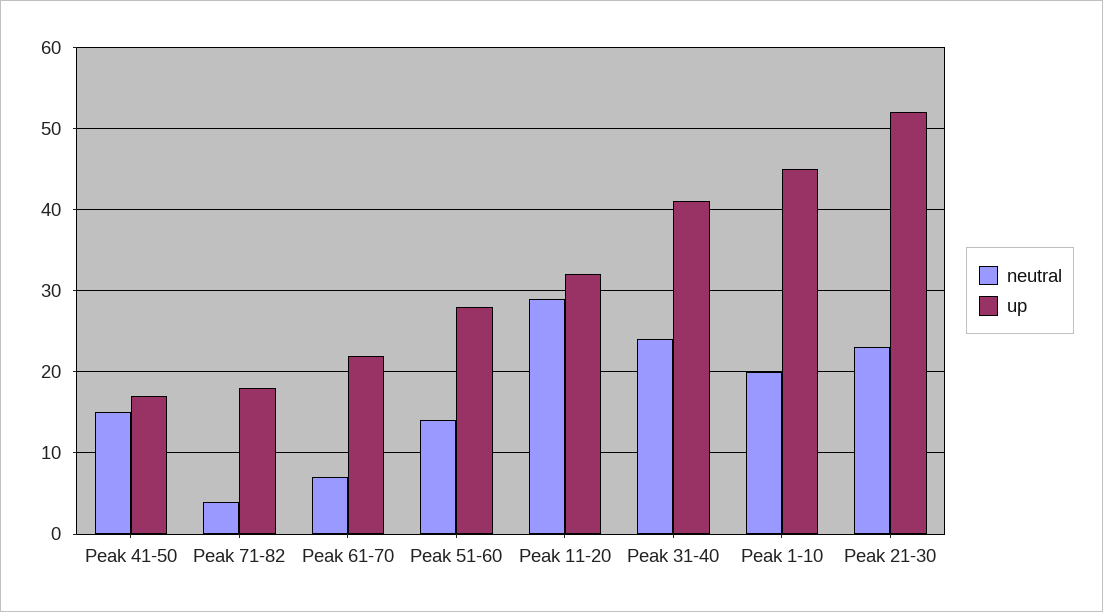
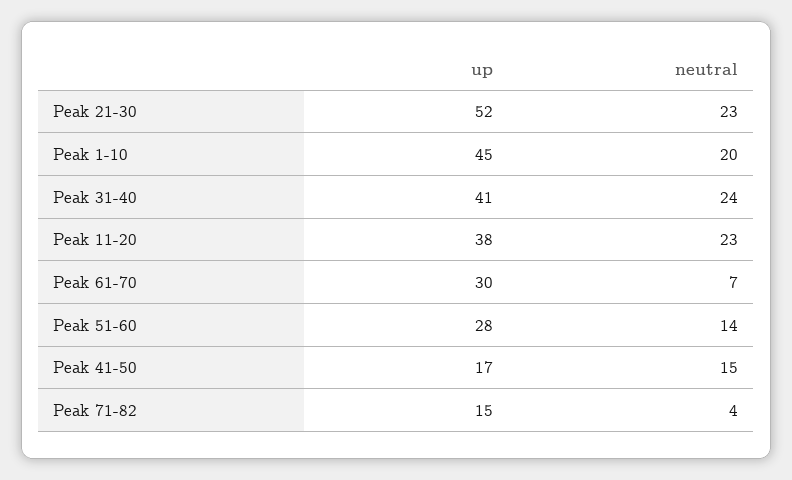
up, Peak 71-82: 18 -> 15
up, Peak 61-70: 22 -> 30
neutral, Peak 11-20: 29 -> 23
up, Peak 11-20: 32 -> 38

